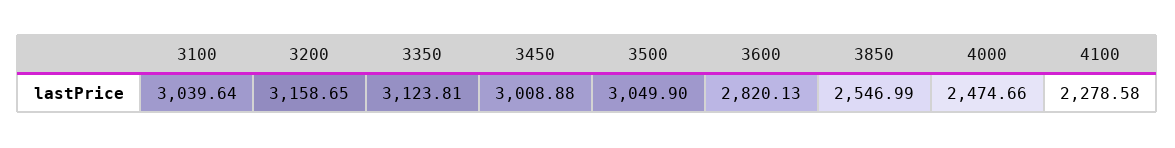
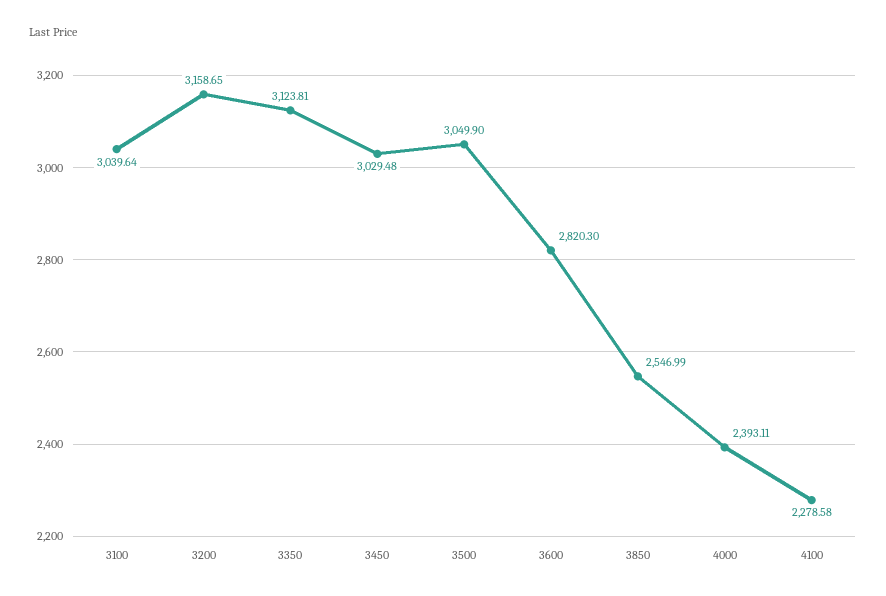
3450: 3008.88 -> 3029.48
3600: 2820.13 -> 2820.3
4000: 2474.66 -> 2393.11

